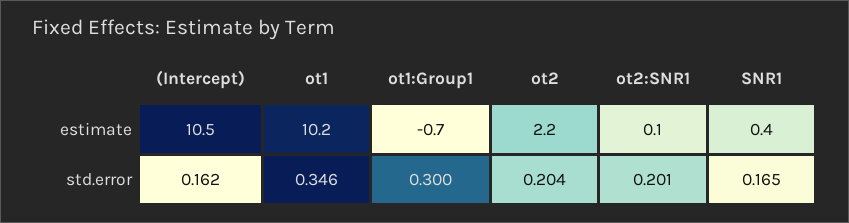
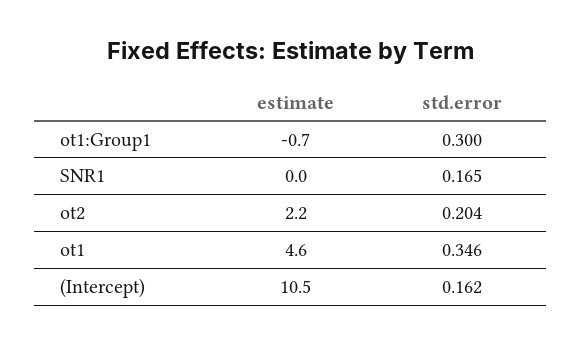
ot1, estimate: 10.2 -> 4.6
ot2:SNR1, estimate: 0.1 -> none
SNR1, estimate: 0.4 -> 0
ot2:SNR1, std.error: 0.201 -> none

